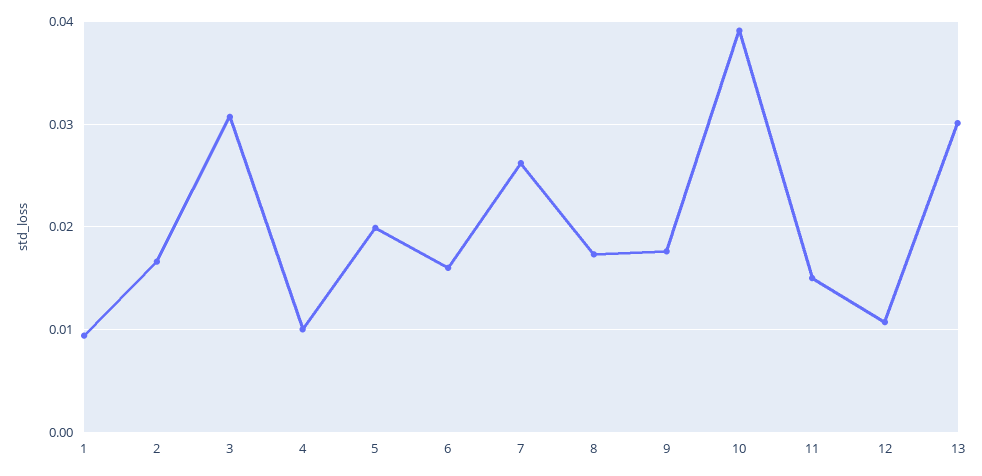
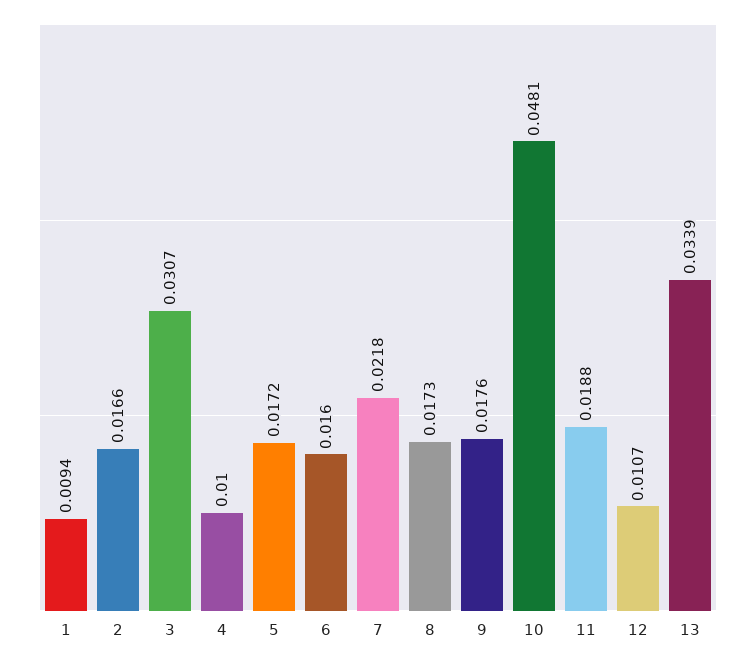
5: 0.02 -> 0.0172
7: 0.026 -> 0.0218
10: 0.039 -> 0.0481
11: 0.015 -> 0.0188
13: 0.03 -> 0.0339

